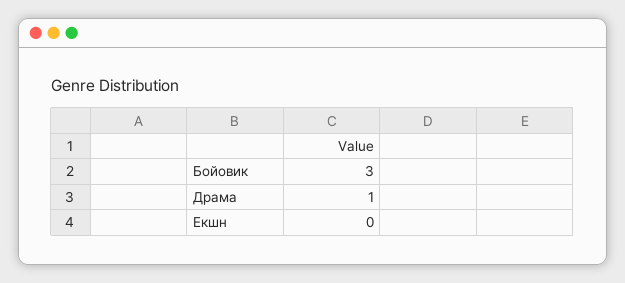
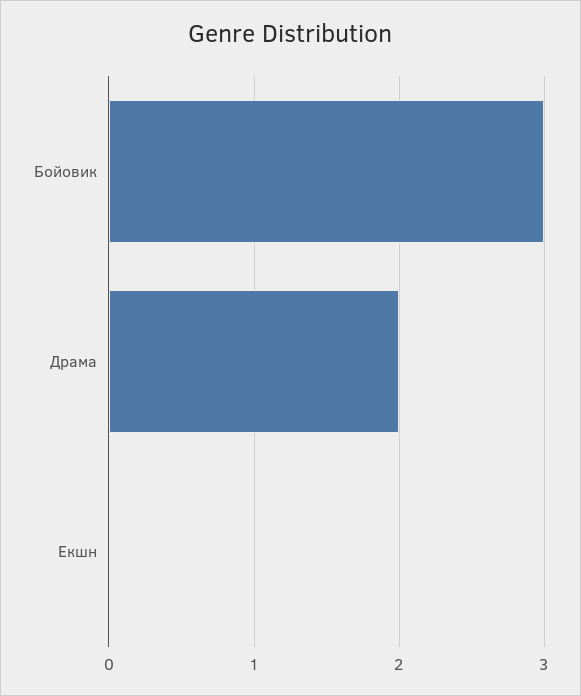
Драма: 1 -> 2

